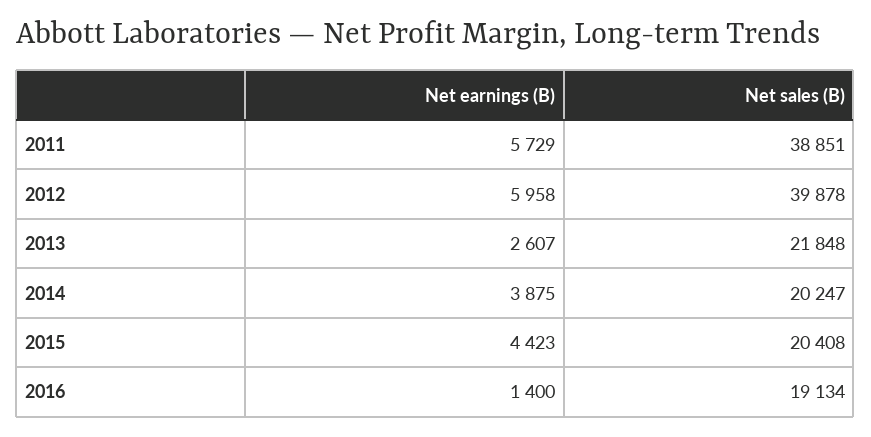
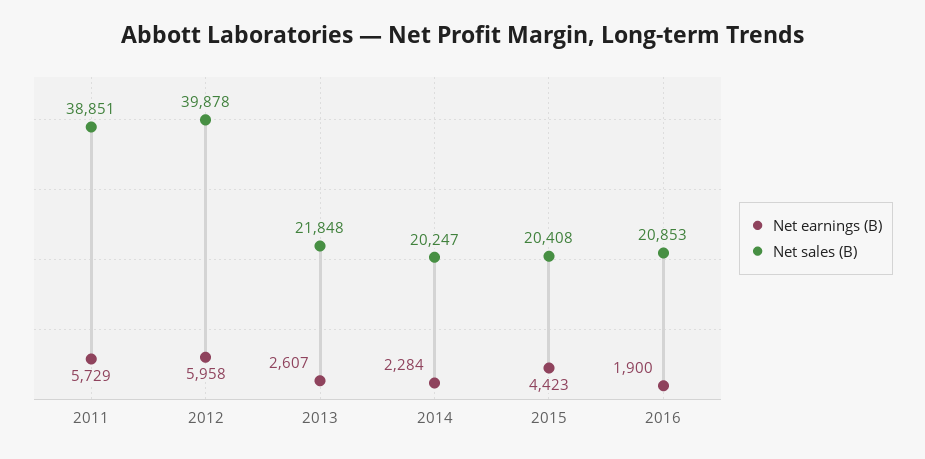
Net earnings (B), 2014: 3875 -> 2284
Net earnings (B), 2016: 1400 -> 1900
Net sales (B), 2016: 19134 -> 20853

